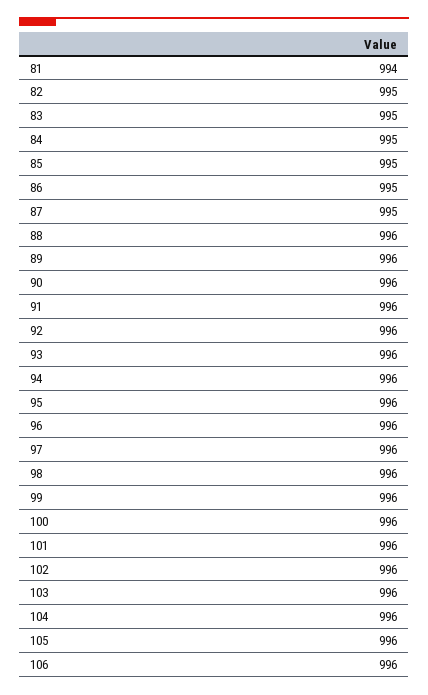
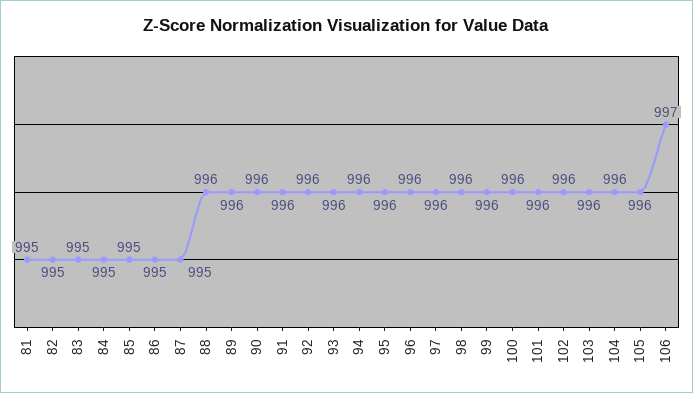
81: 994 -> 995
106: 996 -> 997

